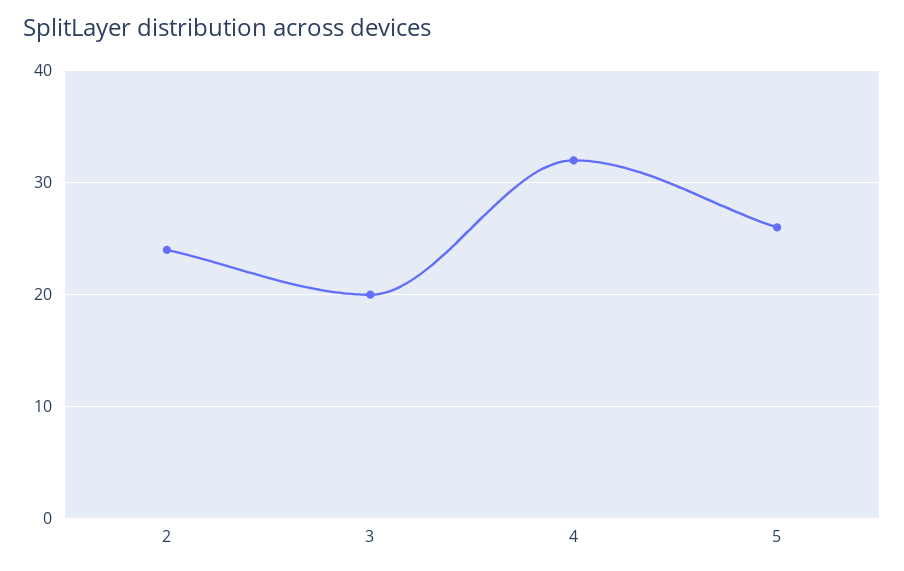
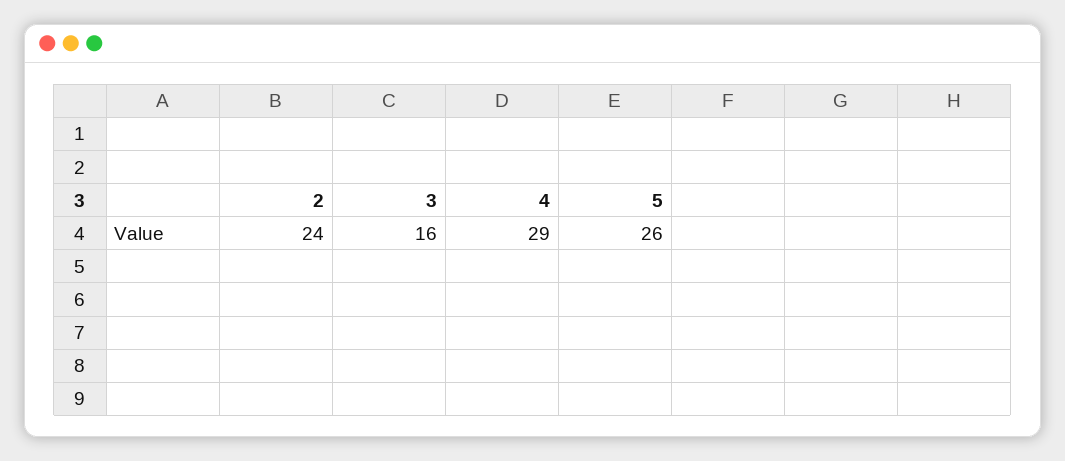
3: 20 -> 16
4: 32 -> 29

